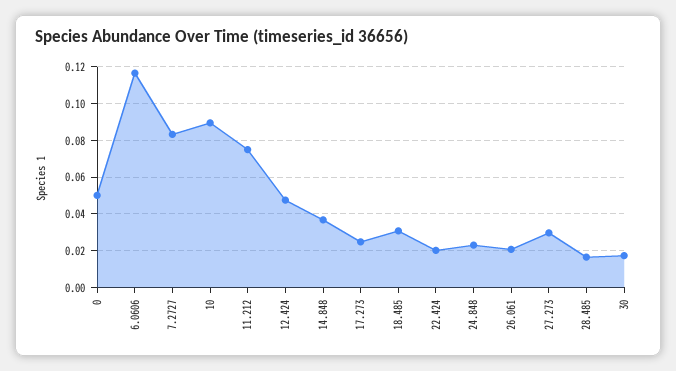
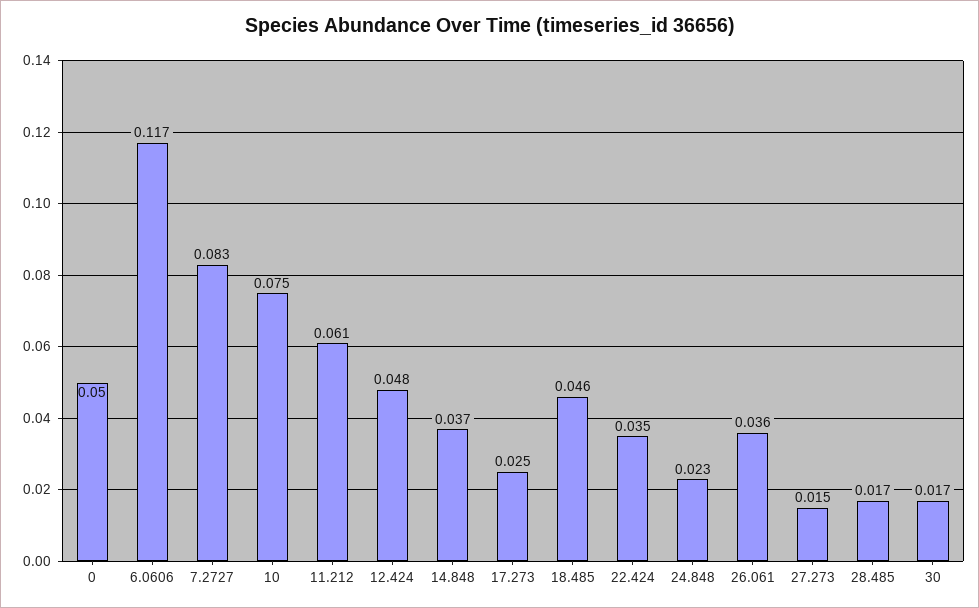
10: 0.09 -> 0.075
11.212: 0.075 -> 0.061
18.485: 0.03 -> 0.046
22.424: 0.02 -> 0.035
26.061: 0.02 -> 0.036
27.273: 0.03 -> 0.015

